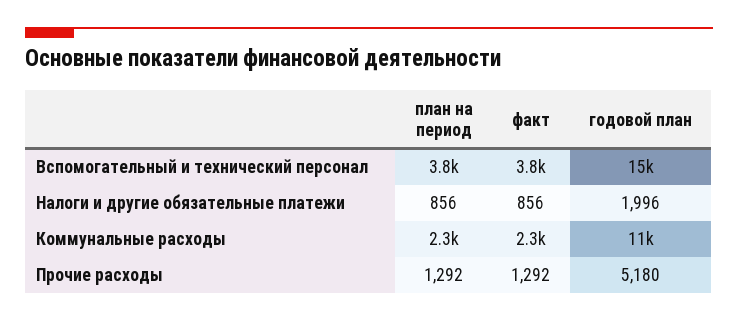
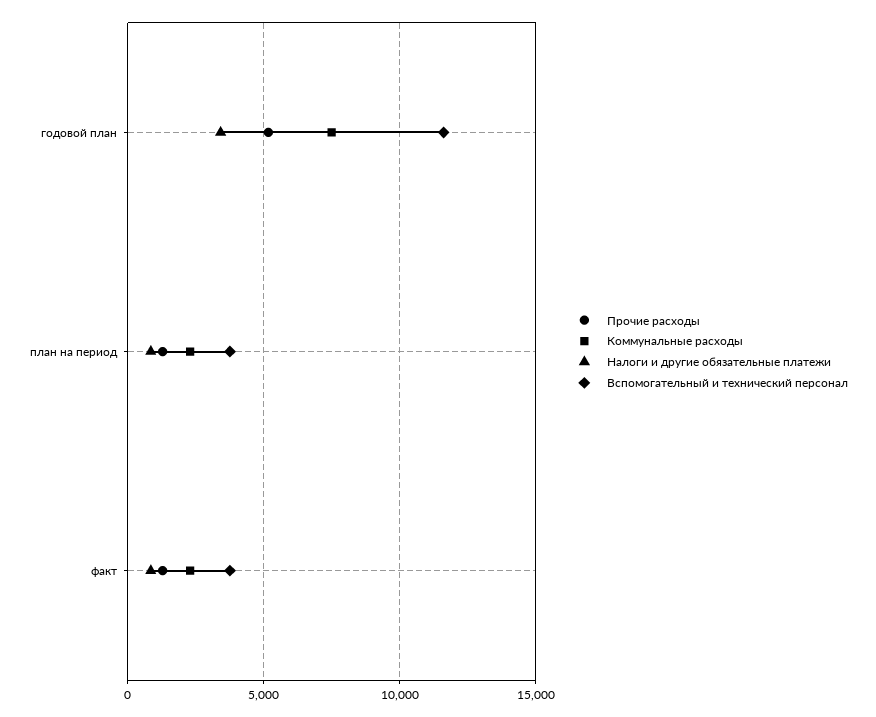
Вспомогательный и технический персонал, годовой план: 15000 -> 11500
Налоги и другие обязательные платежи, годовой план: 1996 -> 3500
Коммунальные расходы, годовой план: 11000 -> 7500

